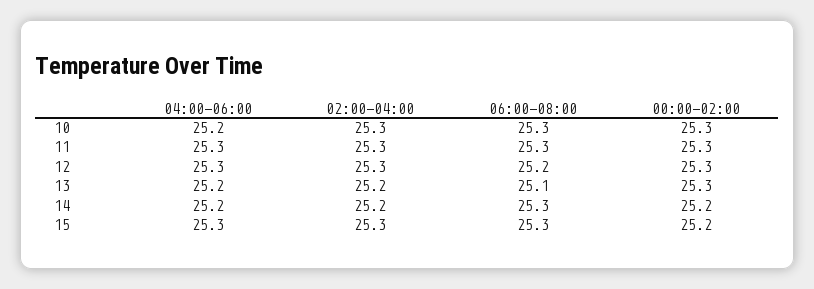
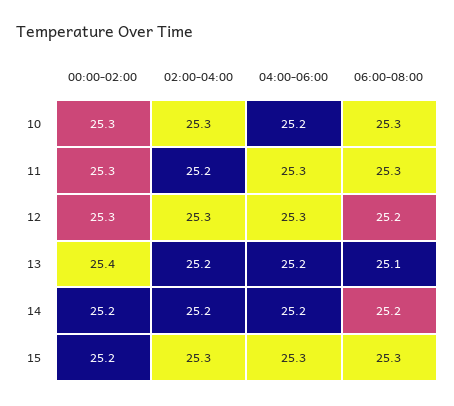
02:00-04:00, 11: 25.3 -> 25.2
00:00-02:00, 13: 25.3 -> 25.4
06:00-08:00, 14: 25.3 -> 25.2

